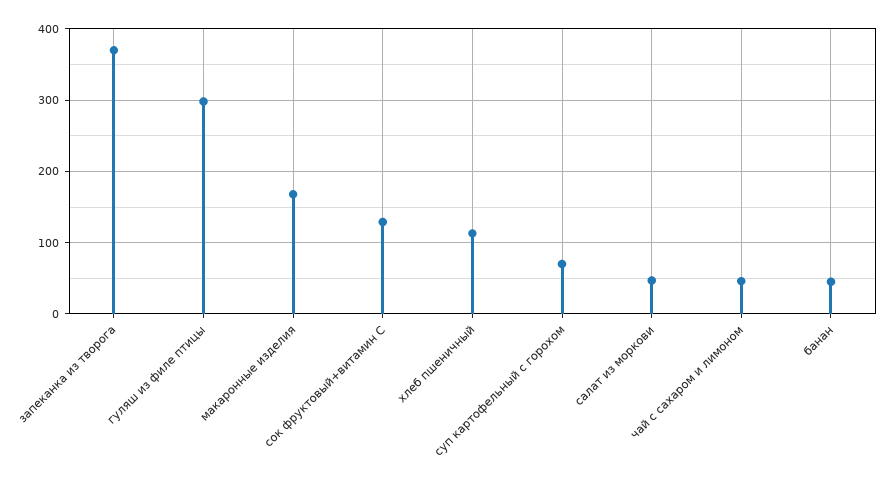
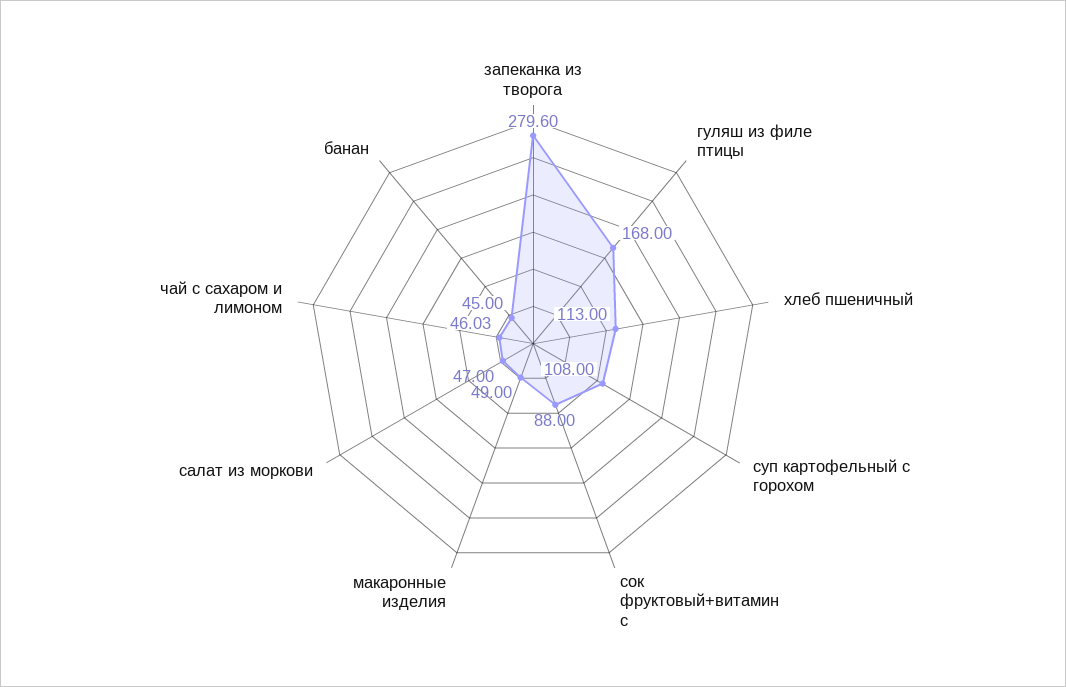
запеканка из творога: 370 -> 279.6
гуляш из филе птицы: 300 -> 168
макаронные изделия: 170 -> 49
сок фруктовый+витамин С: 130 -> 88
суп картофельный с горохом: 70 -> 108

